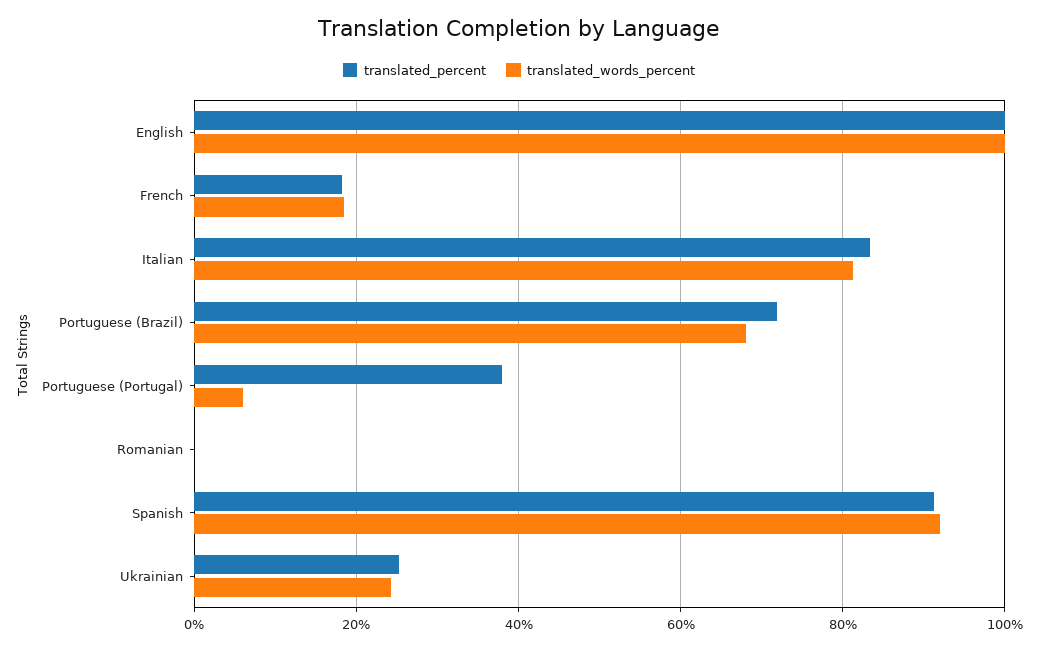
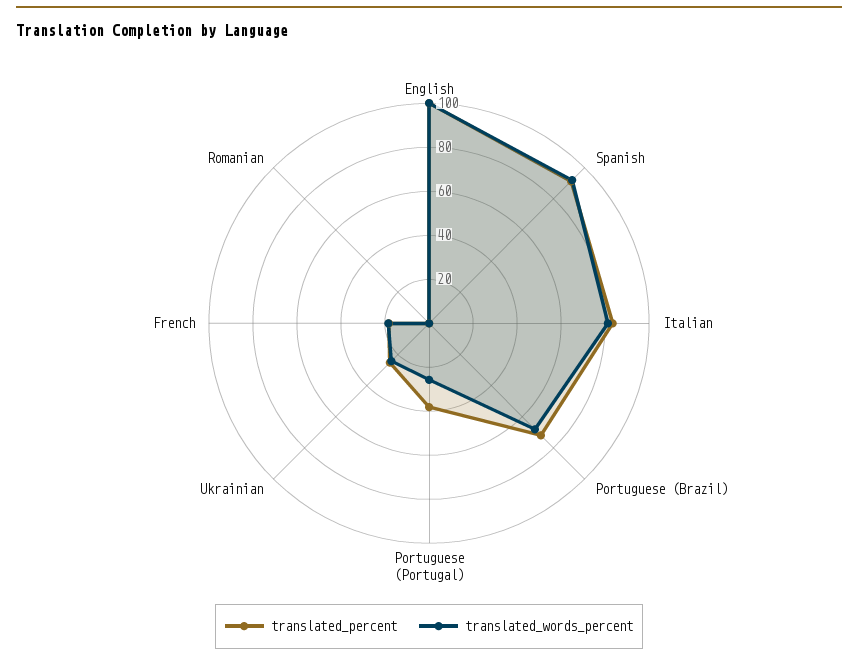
translated_words_percent, Portuguese (Portugal): 6 -> 25

